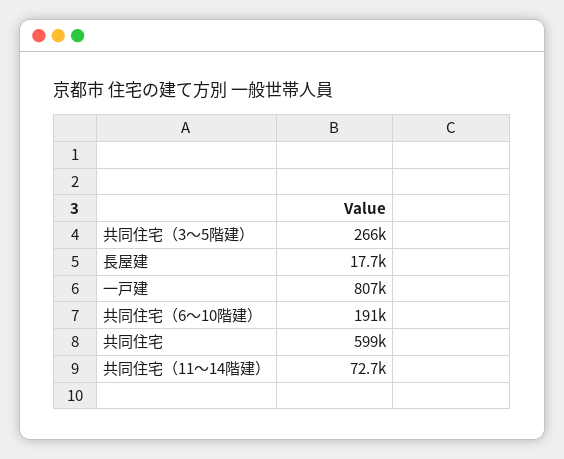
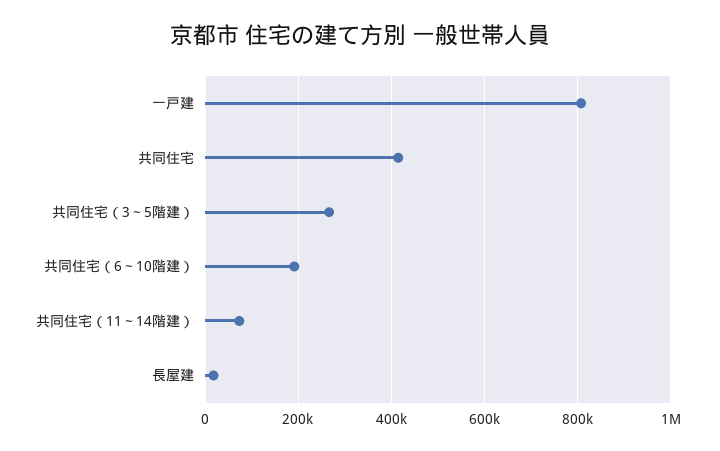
共同住宅: 599000 -> 420000

